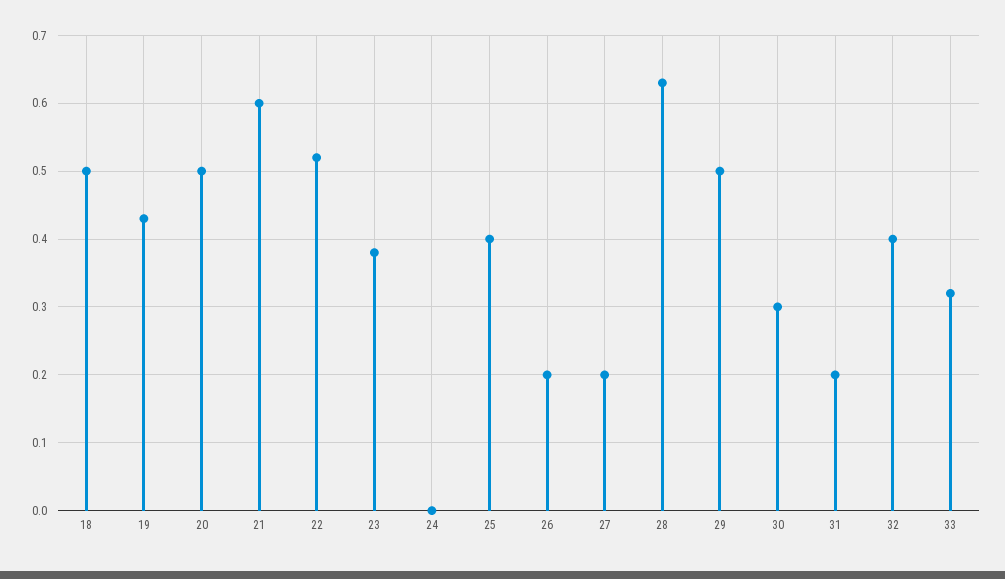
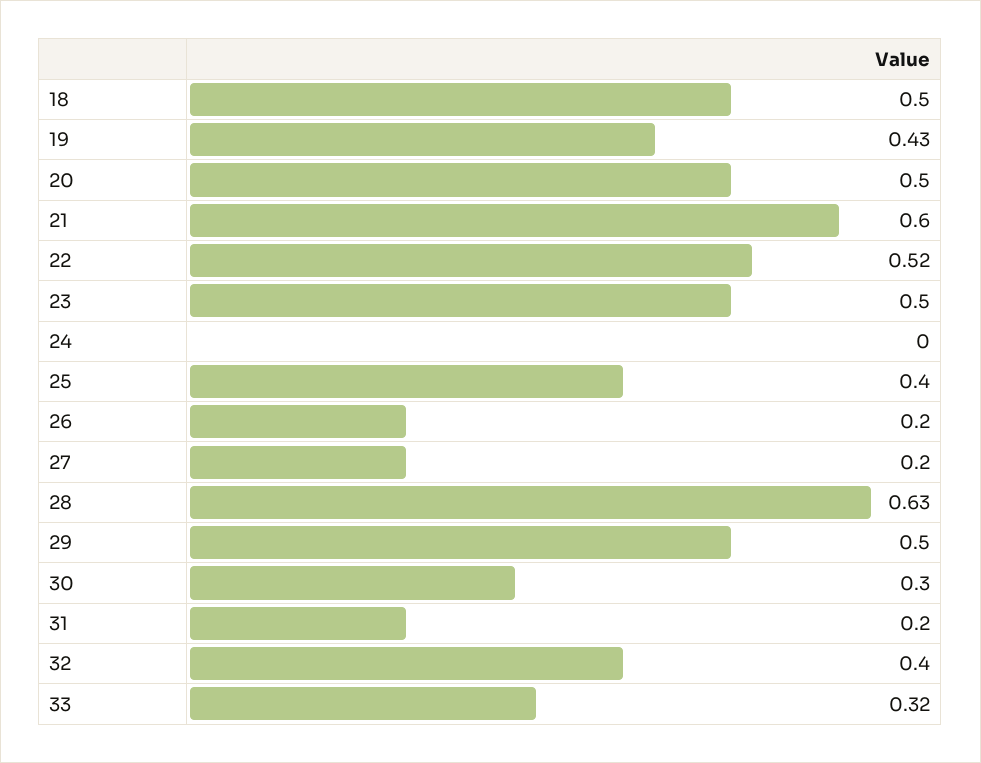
23: 0.38 -> 0.5

